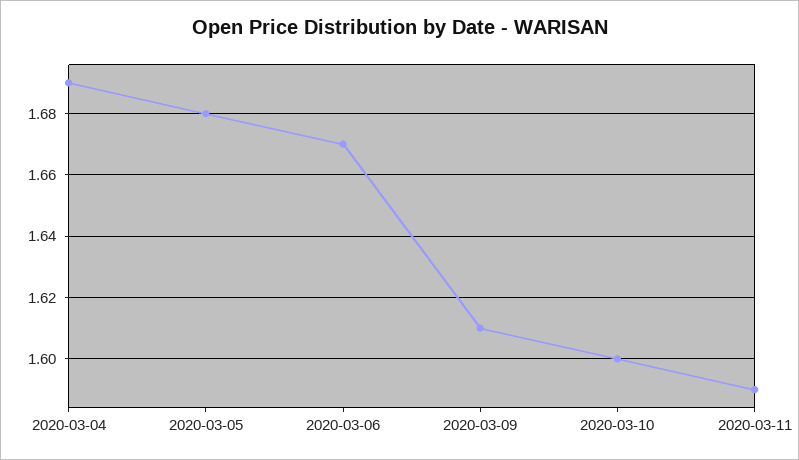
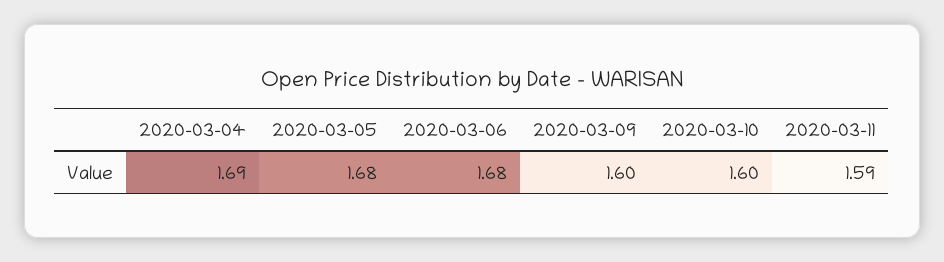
2020-03-06: 1.67 -> 1.68
2020-03-09: 1.61 -> 1.6

